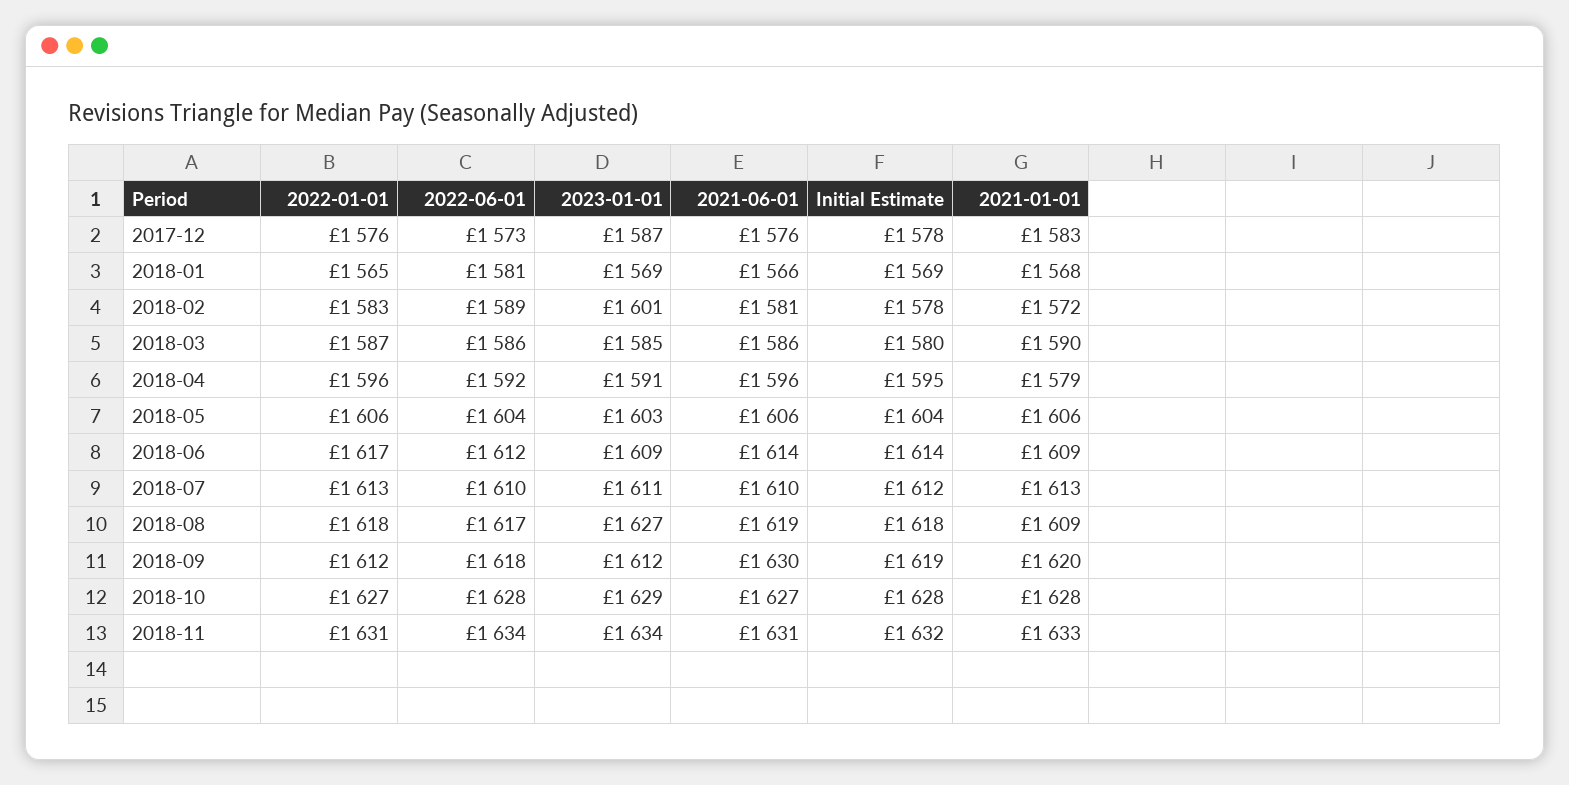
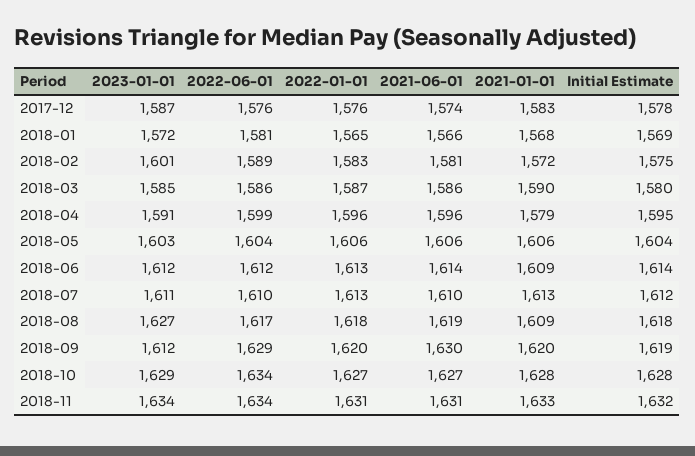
2022-06-01, 2017-12: 1573 -> 1576
2021-06-01, 2017-12: 1576 -> 1574
2023-01-01, 2018-01: 1569 -> 1572
Initial Estimate, 2018-02: 1578 -> 1575
2022-06-01, 2018-04: 1592 -> 1599
2022-01-01, 2018-06: 1617 -> 1613
2023-01-01, 2018-06: 1609 -> 1612
2022-01-01, 2018-09: 1612 -> 1620
2022-06-01, 2018-09: 1618 -> 1629
2022-06-01, 2018-10: 1628 -> 1634

